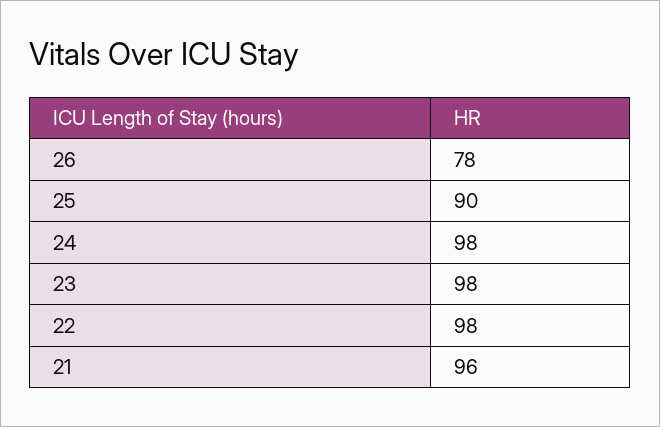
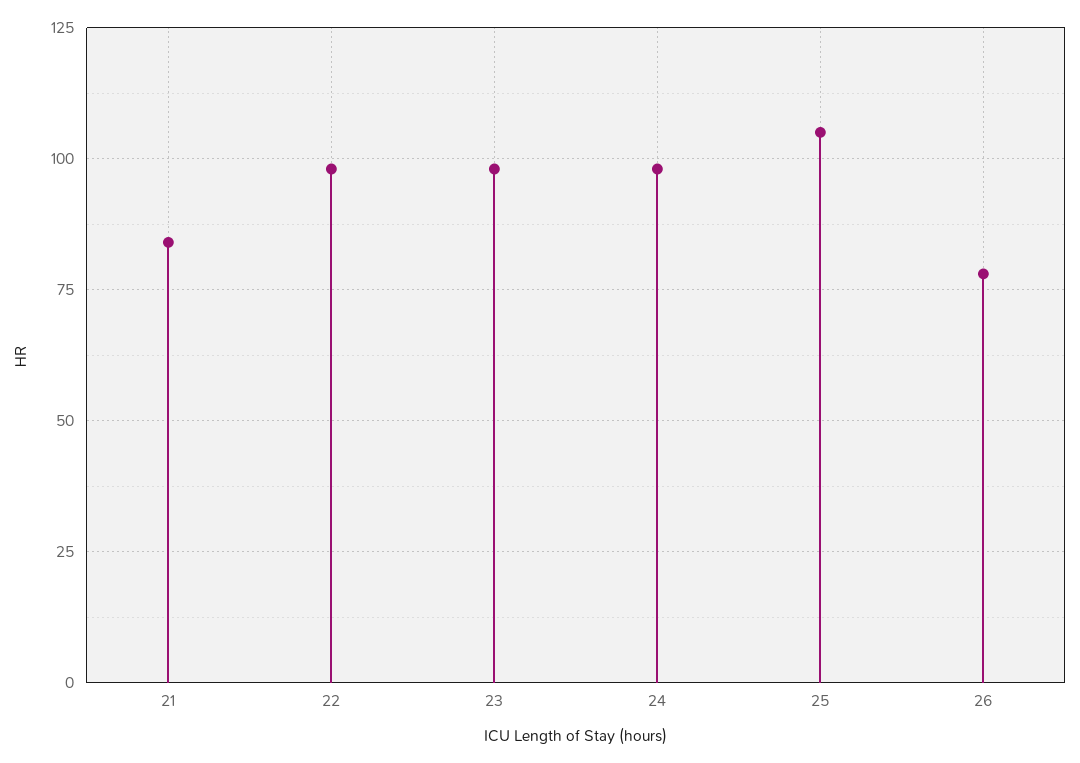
25: 90 -> 105
21: 96 -> 85

